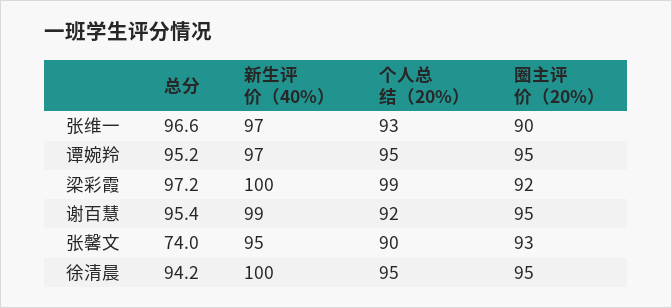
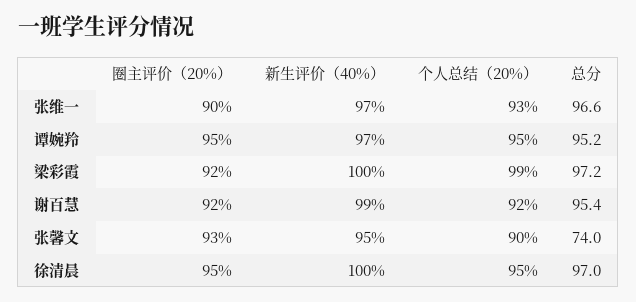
圈主评价（20%）, 谢百慧: 95 -> 92
总分, 徐清晨: 94.2 -> 97

